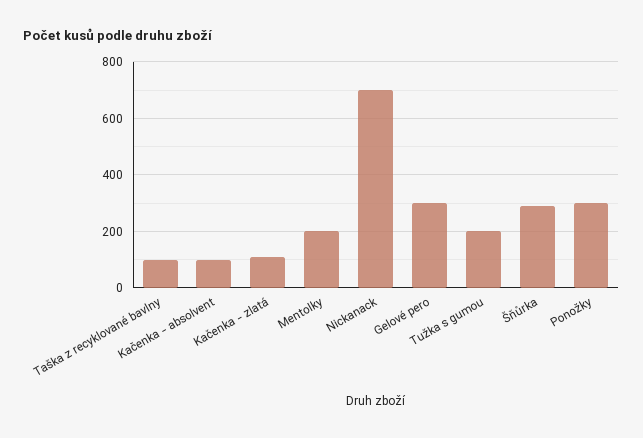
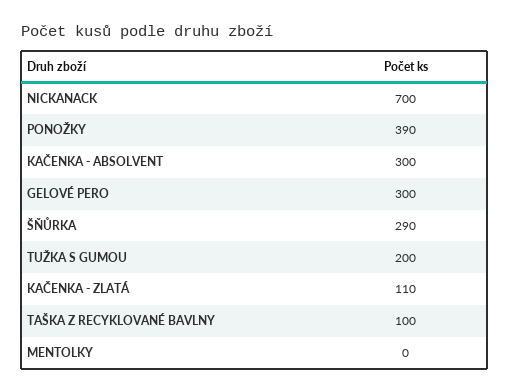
Kačenka - absolvent: 100 -> 300
Mentolky: 200 -> 0
Ponožky: 300 -> 390

